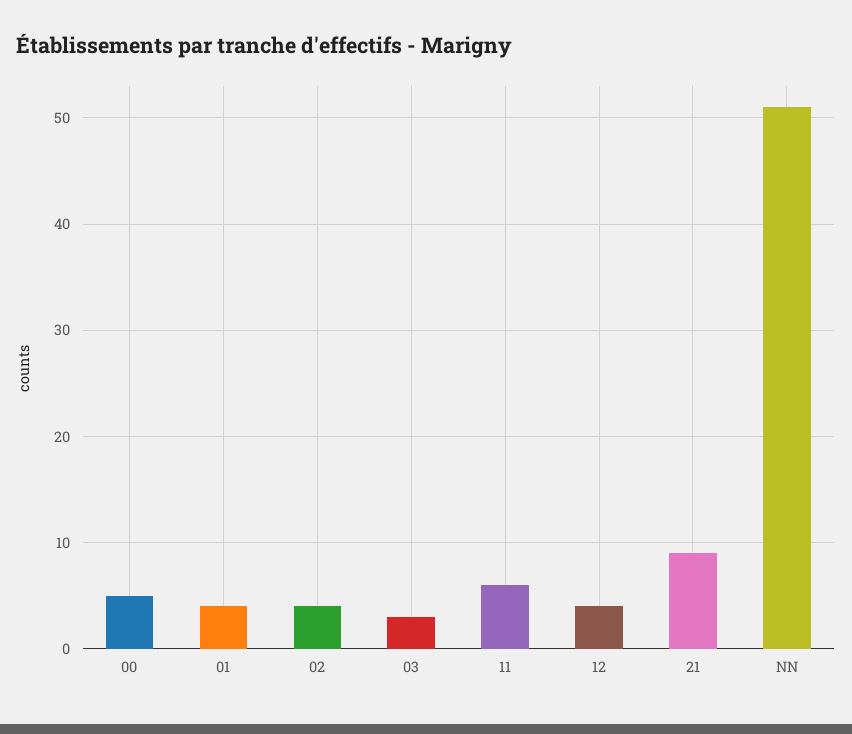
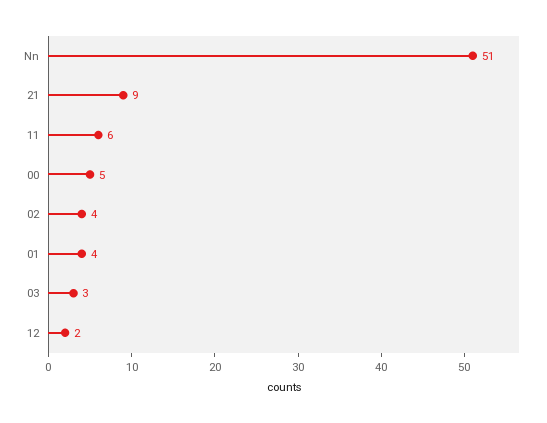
12: 4 -> 2

